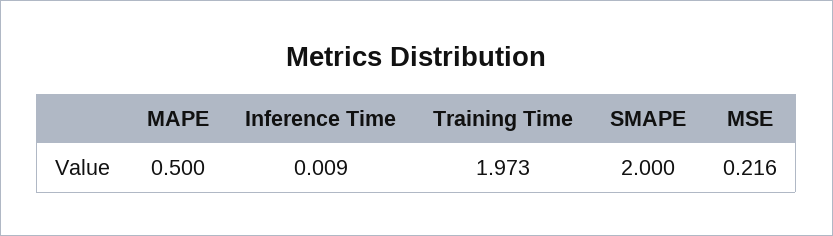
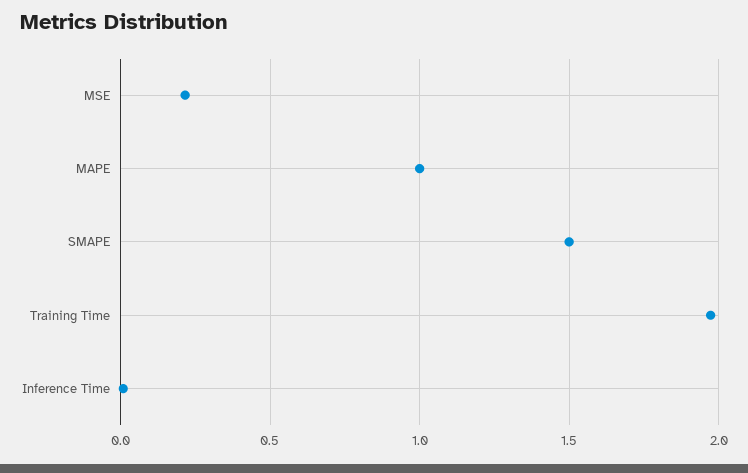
MAPE: 0.5 -> 1
SMAPE: 2 -> 1.5

